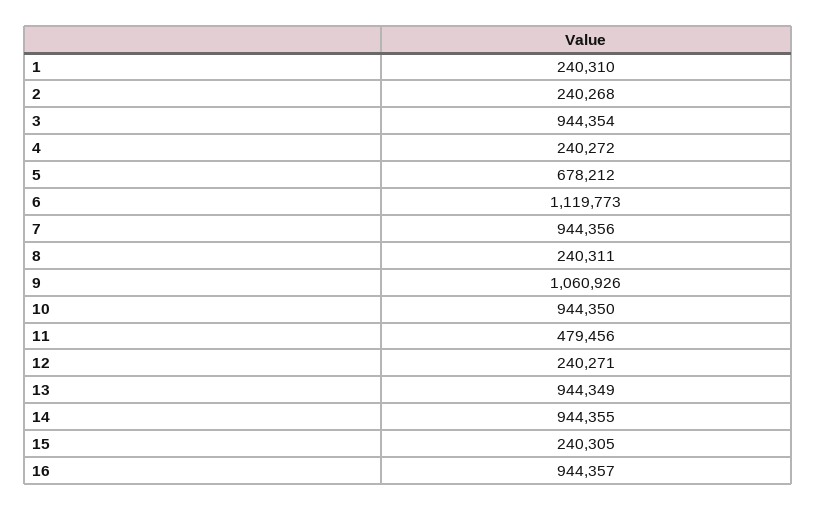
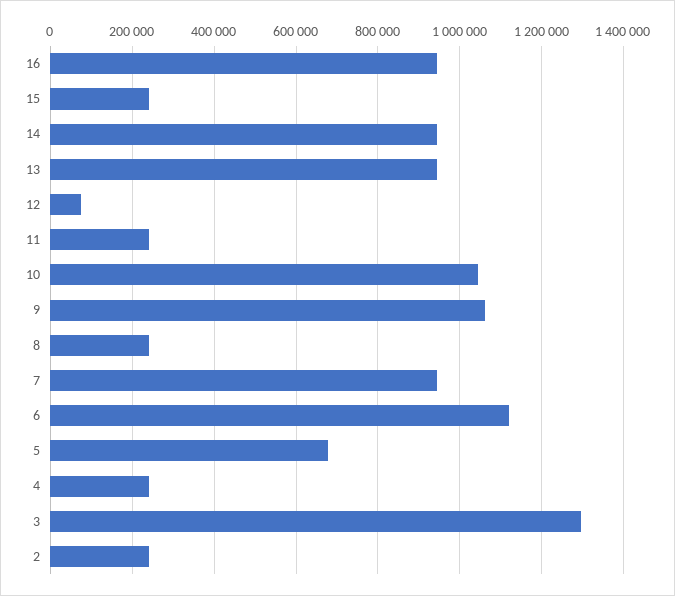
1: 240310 -> none
3: 944354 -> 1300000
10: 944350 -> 1040000
11: 479456 -> 240000
12: 240271 -> 80000

